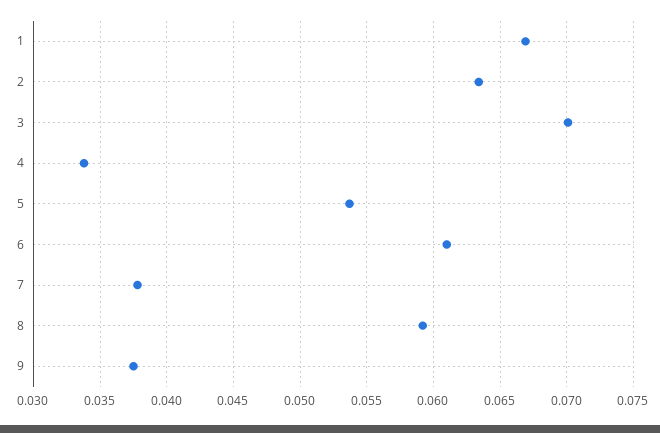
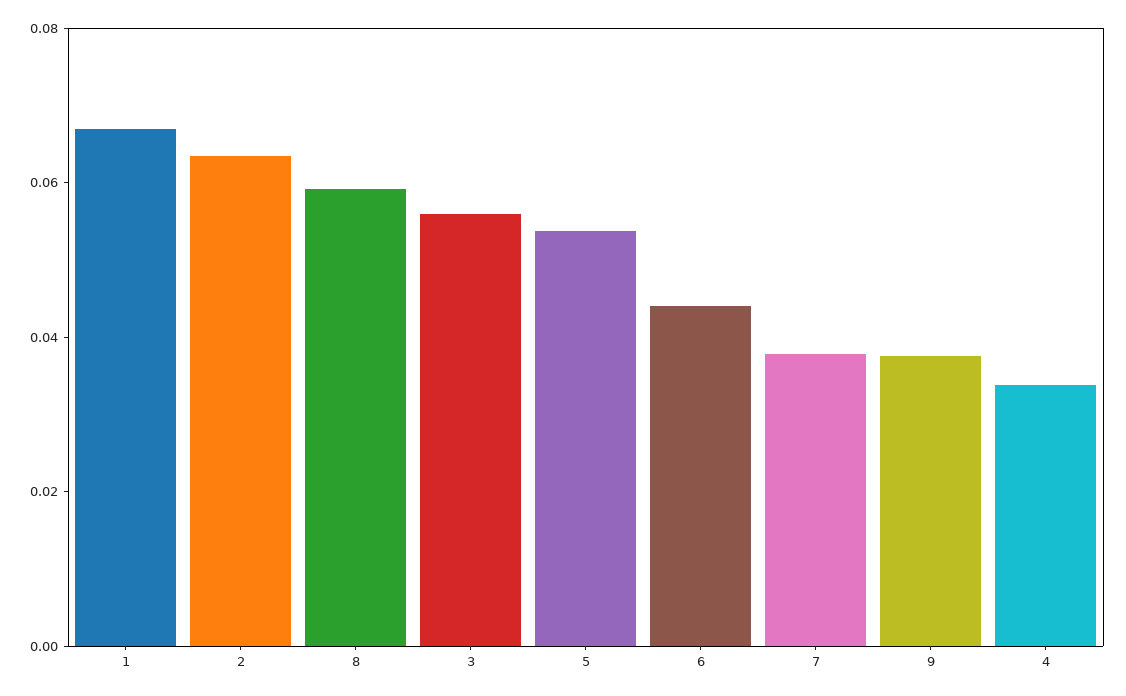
3: 0.07 -> 0.055
6: 0.061 -> 0.045

